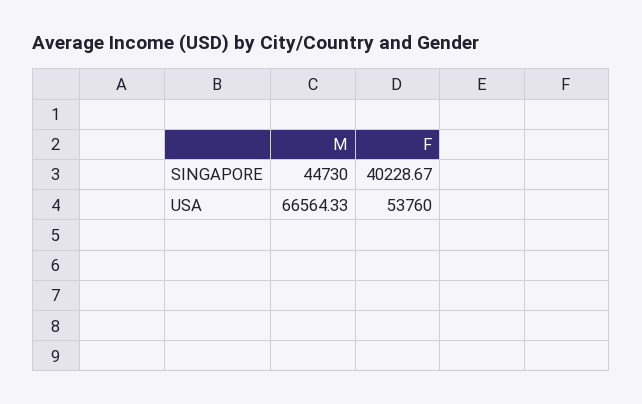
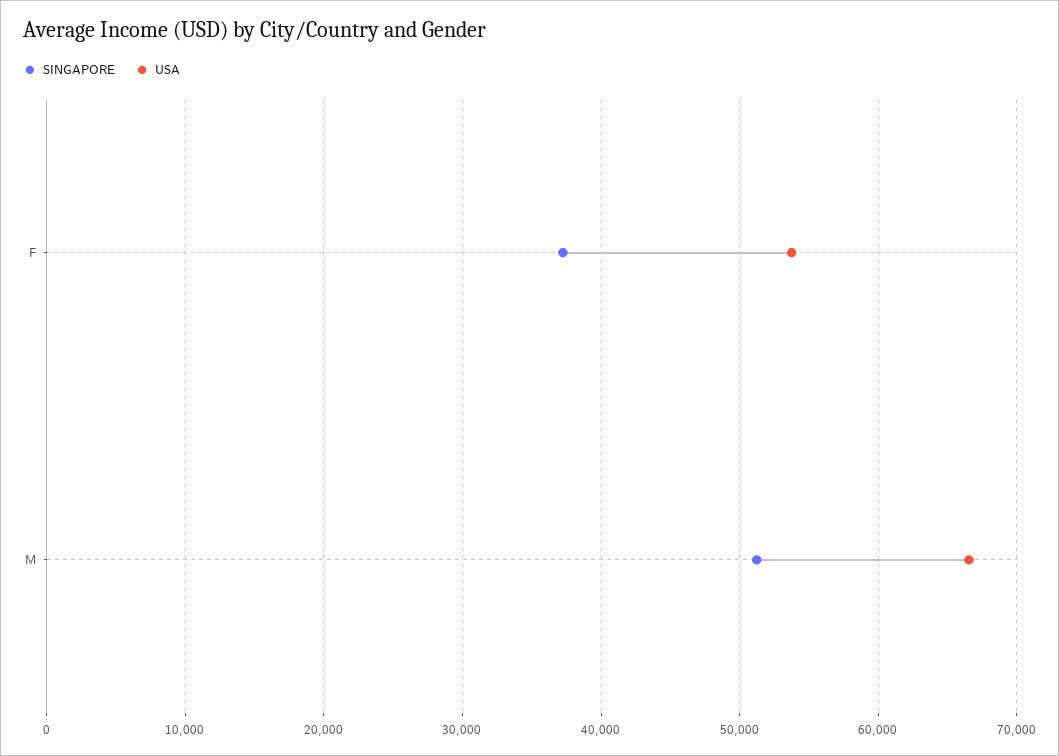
SINGAPORE, M: 44730 -> 51000
SINGAPORE, F: 40228.67 -> 37000

